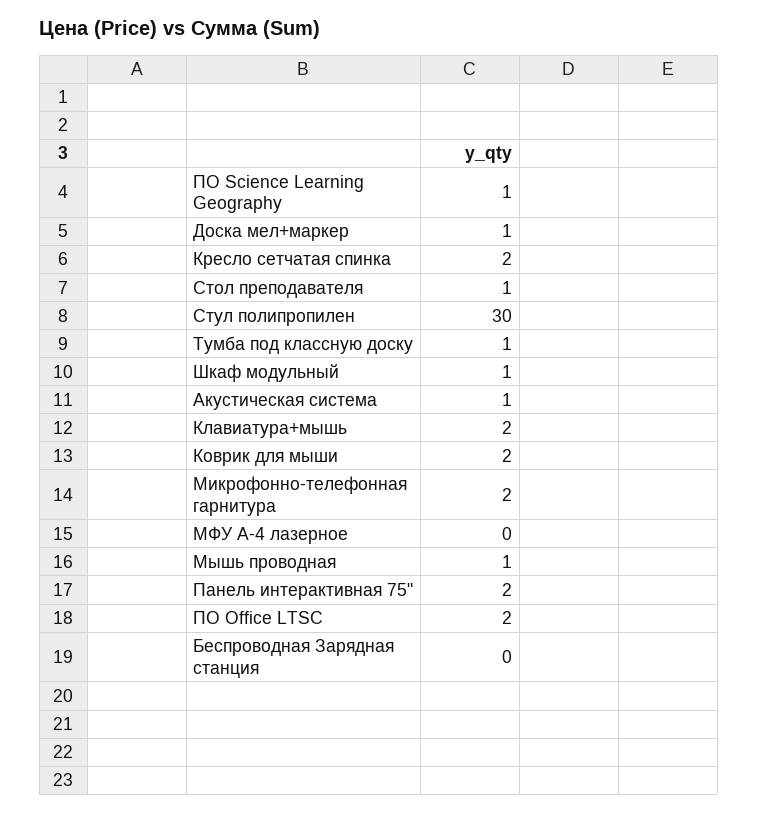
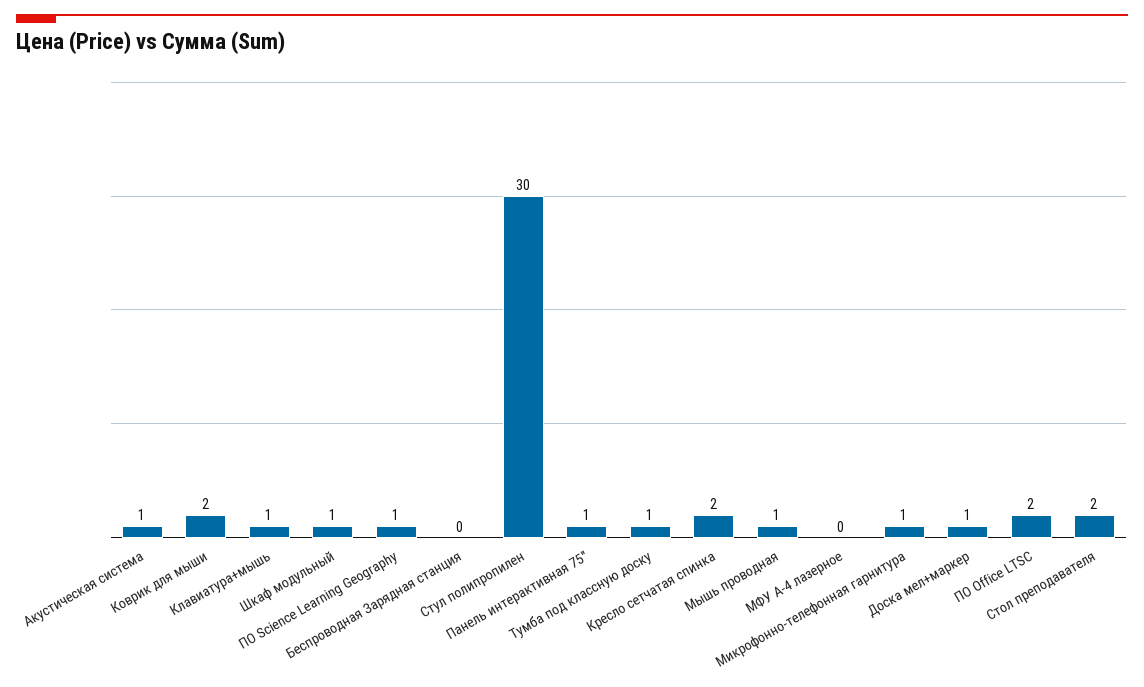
Стол преподавателя: 1 -> 2
Клавиатура+мышь: 2 -> 1
Микрофонно-телефонная гарнитура: 2 -> 1
Панель интерактивная 75": 2 -> 1

